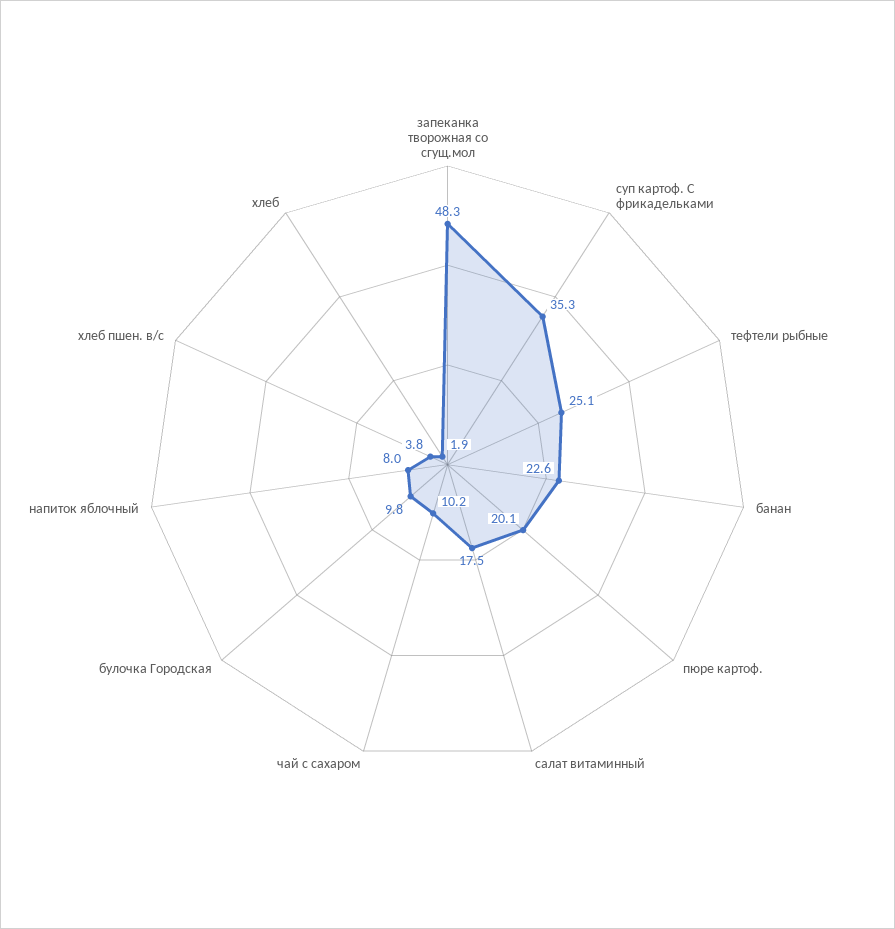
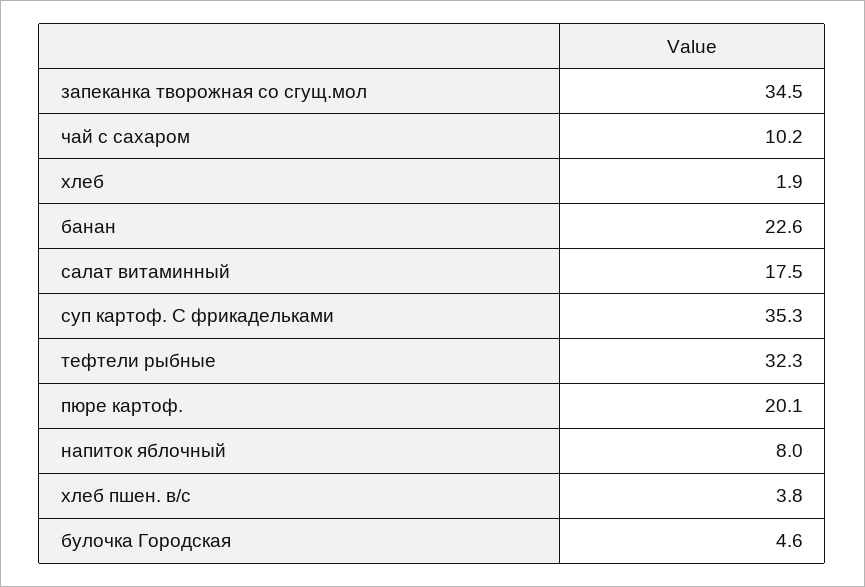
запеканка творожная со сгущ.мол: 48.3 -> 34.5
тефтели рыбные: 25.1 -> 32.3
булочка Городская: 9.8 -> 4.6

